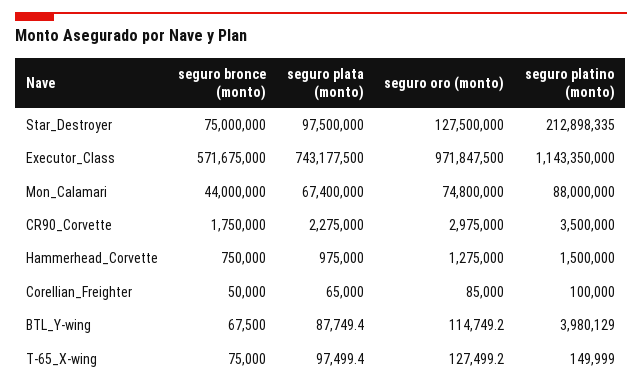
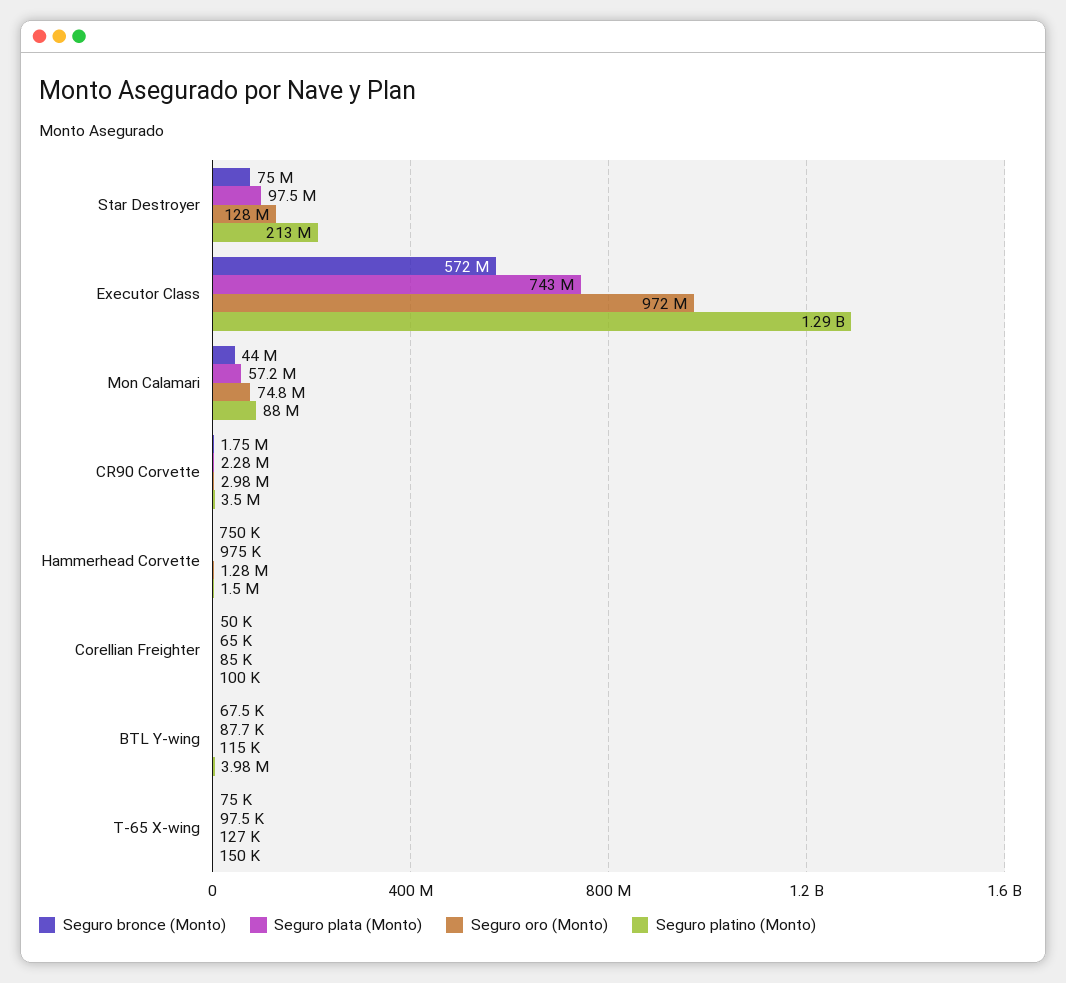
seguro platino (monto), Executor_Class: 1143350000 -> 1290000000
seguro plata (monto), Mon_Calamari: 67400000 -> 57200000

